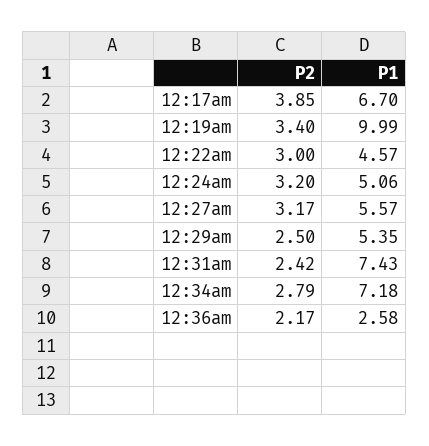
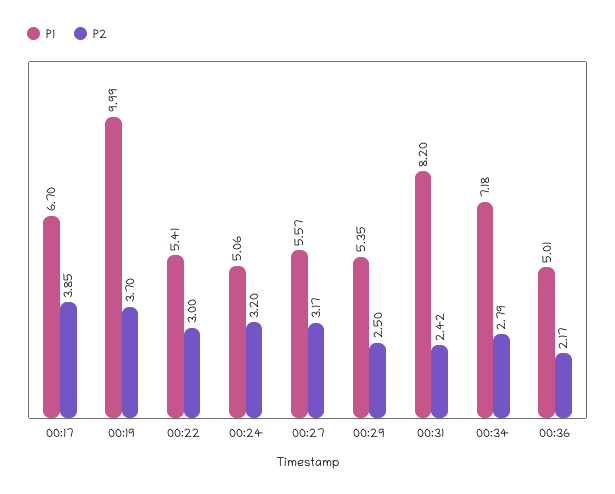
P2, 12:19am: 3.4 -> 3.7
P1, 12:22am: 4.57 -> 5.41
P1, 12:31am: 7.43 -> 8.2
P1, 12:36am: 2.58 -> 5.01

